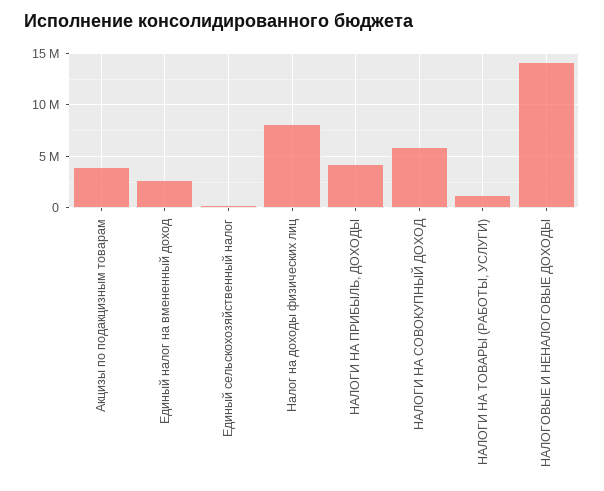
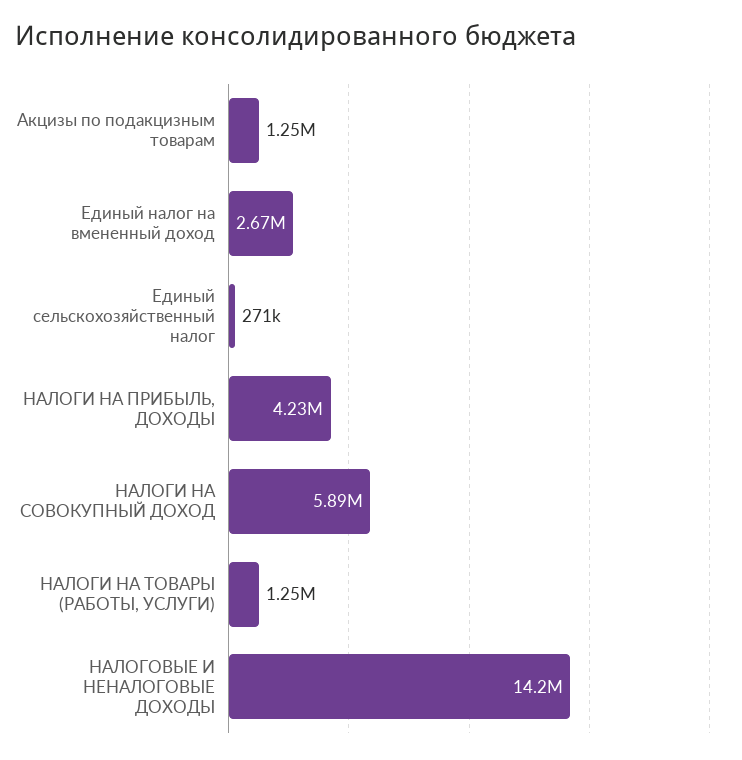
Акцизы по подакцизным товарам: 4000000 -> 1250000
Налог на доходы физических лиц: 8000000 -> none

